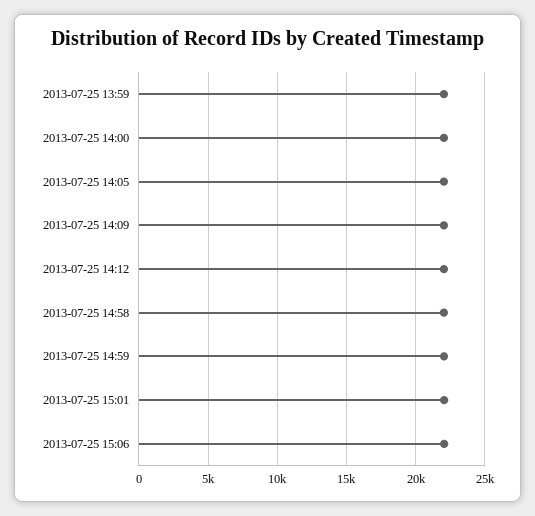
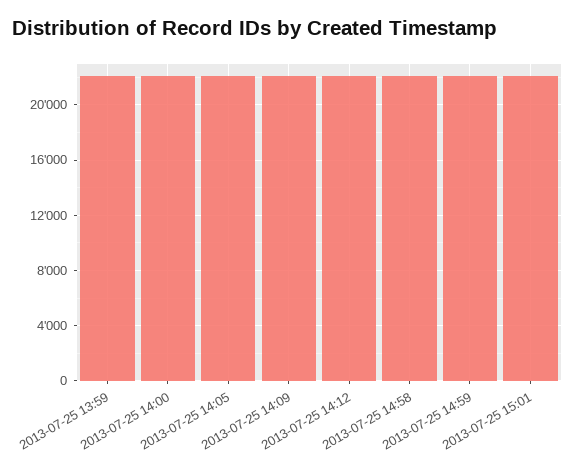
2013-07-25 15:06: 22000 -> none

